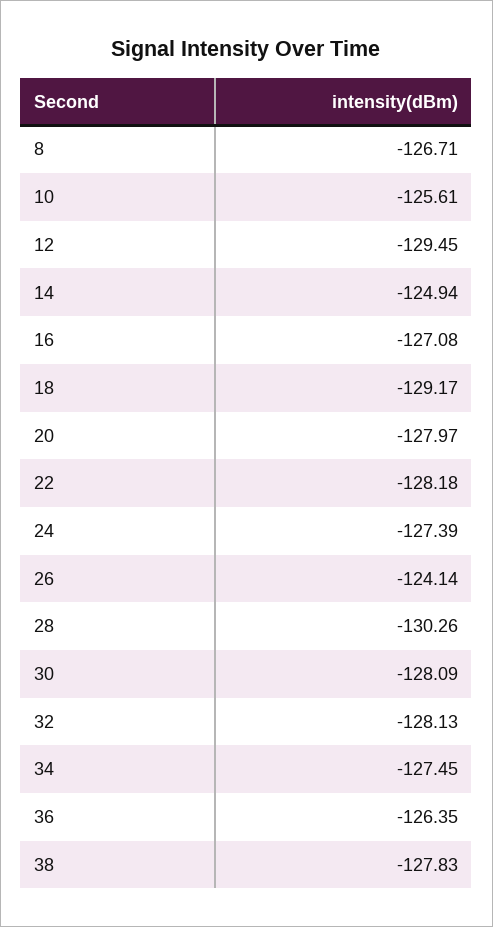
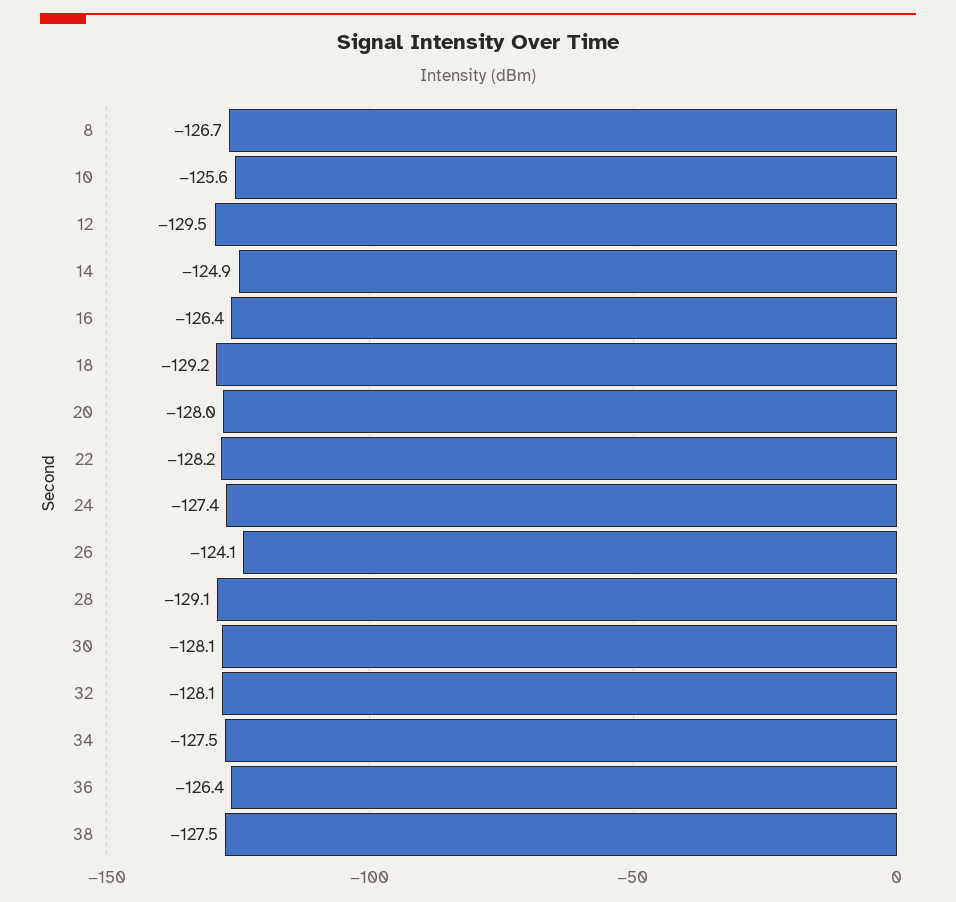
16: -127.08 -> -126.4
28: -130.26 -> -129.1
38: -127.83 -> -127.5

